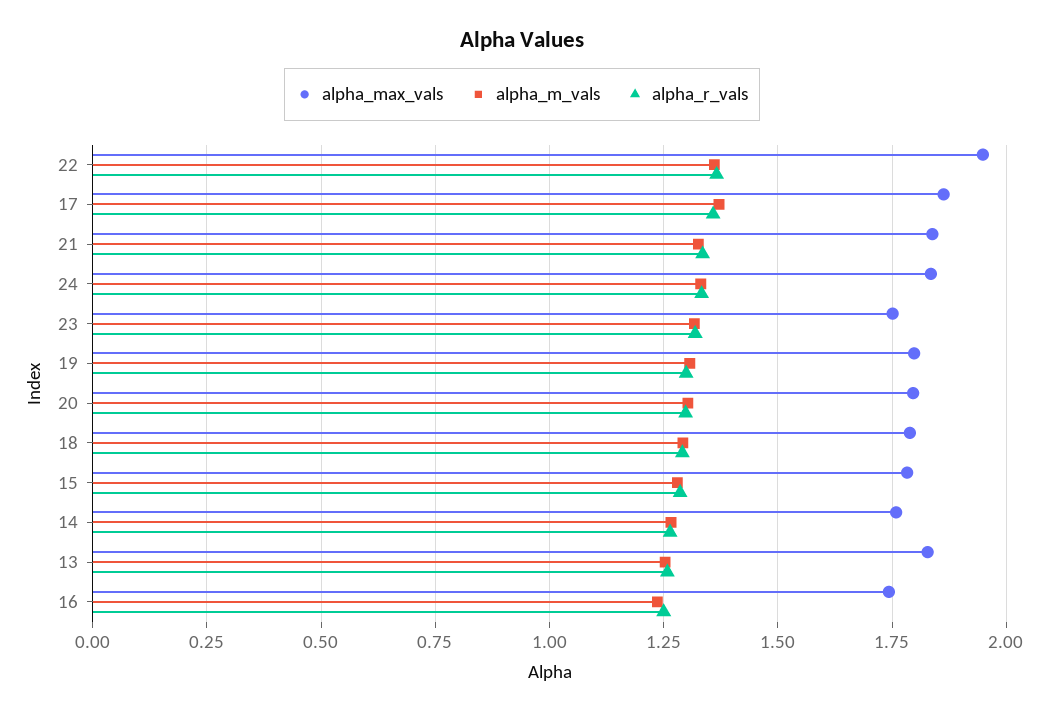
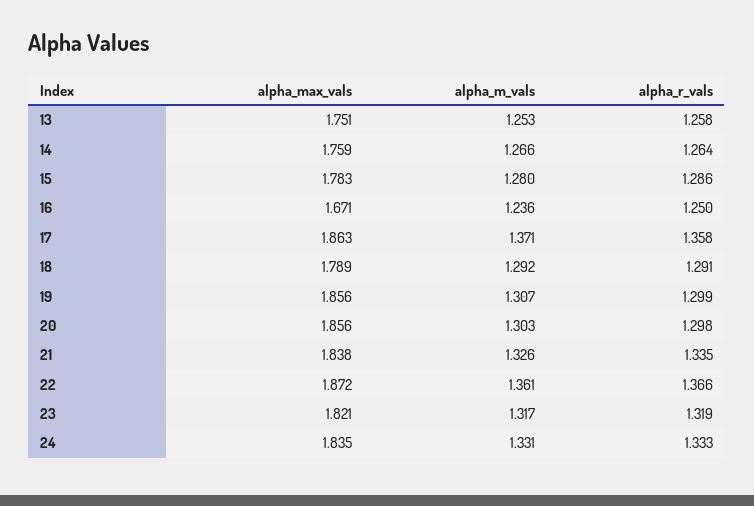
alpha_max_vals, 22: 1.95 -> 1.872
alpha_max_vals, 23: 1.75 -> 1.821
alpha_max_vals, 19: 1.8 -> 1.856
alpha_max_vals, 20: 1.8 -> 1.856
alpha_max_vals, 13: 1.825 -> 1.751
alpha_max_vals, 16: 1.75 -> 1.671

